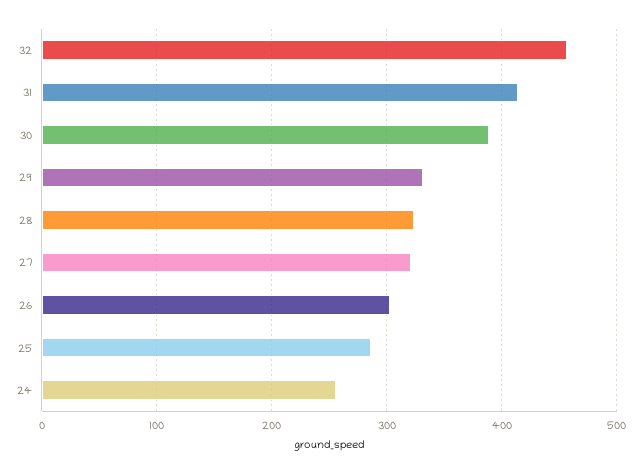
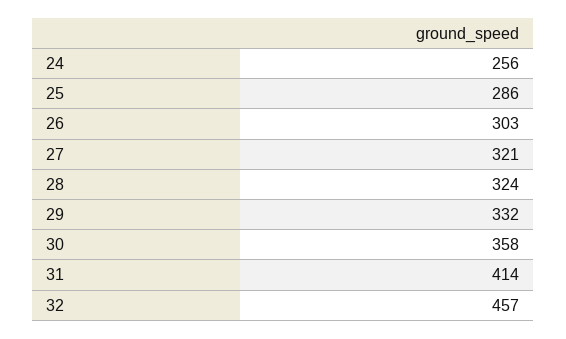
30: 390 -> 358

